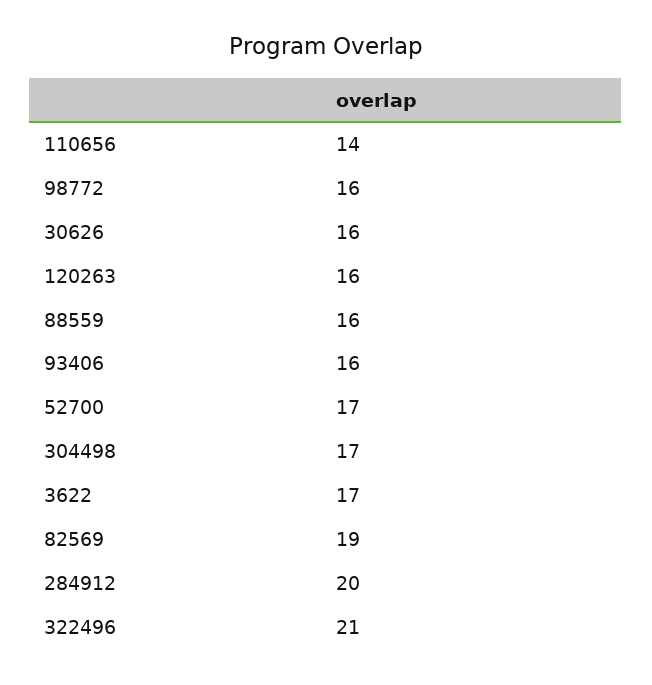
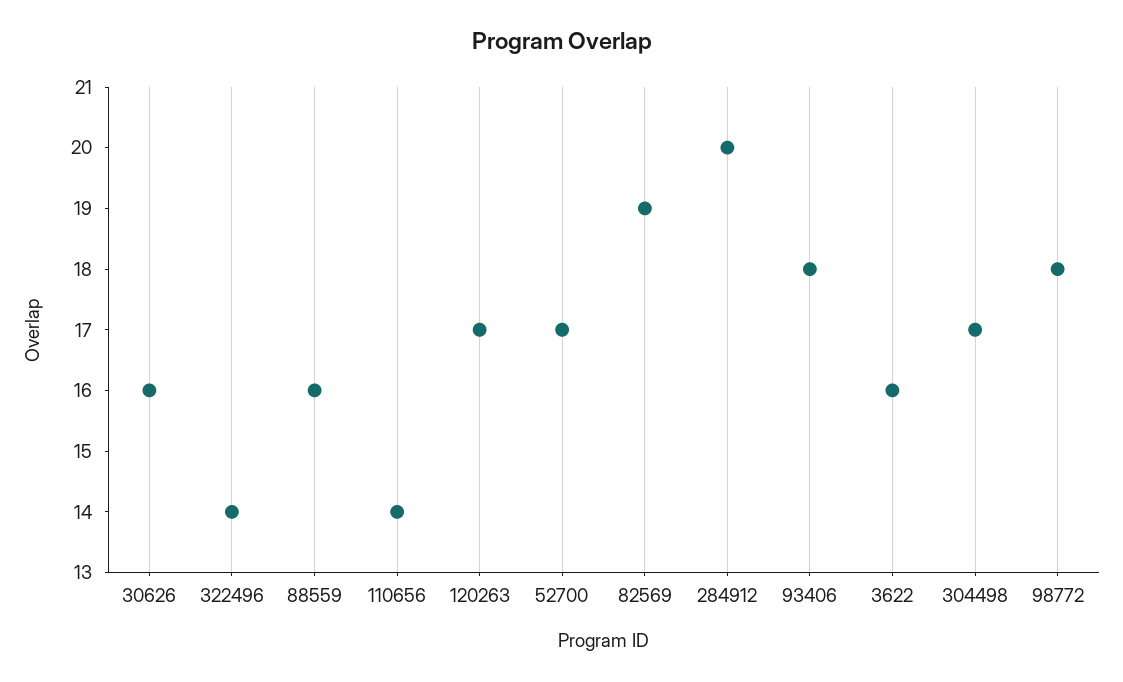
98772: 16 -> 18
120263: 16 -> 17
93406: 16 -> 18
3622: 17 -> 16
322496: 21 -> 14

